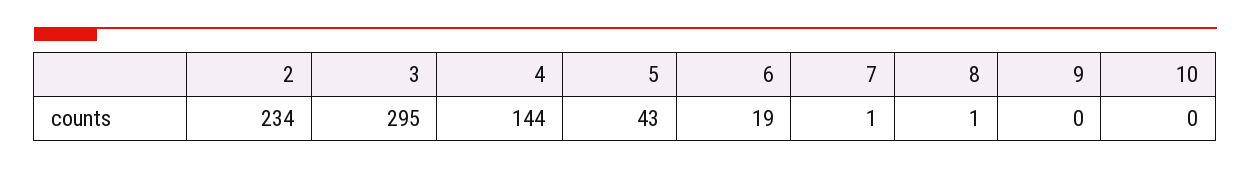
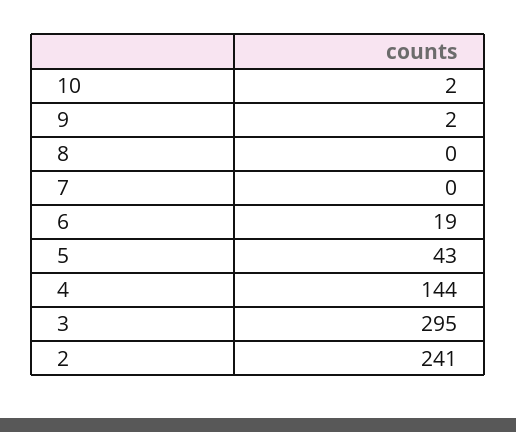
2: 234 -> 241
7: 1 -> 0
8: 1 -> 0
9: 0 -> 2
10: 0 -> 2

